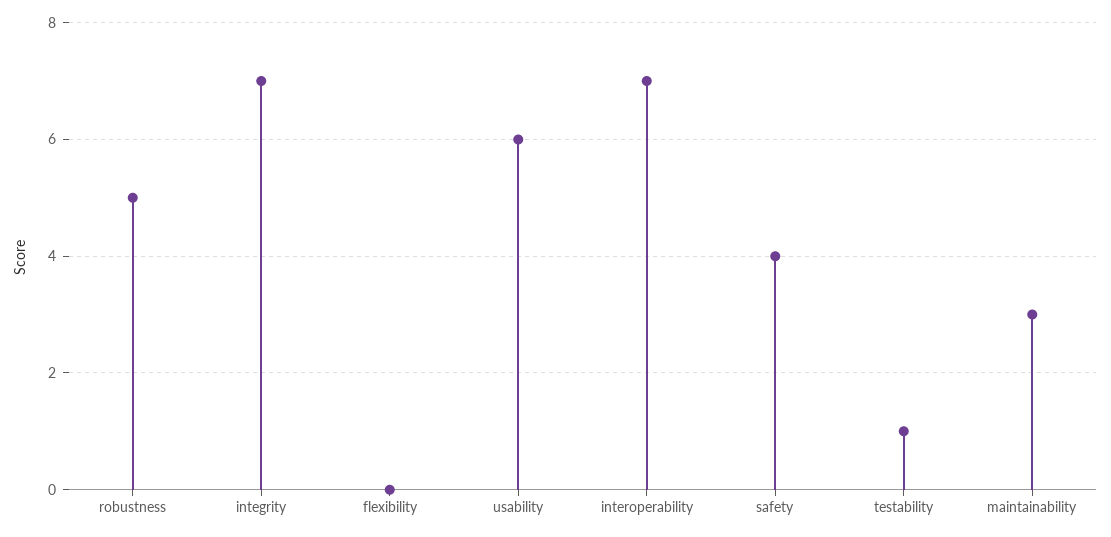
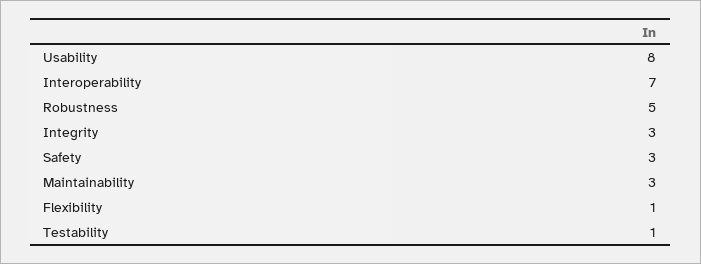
integrity: 7 -> 3
flexibility: 0 -> 1
usability: 6 -> 8
safety: 4 -> 3

